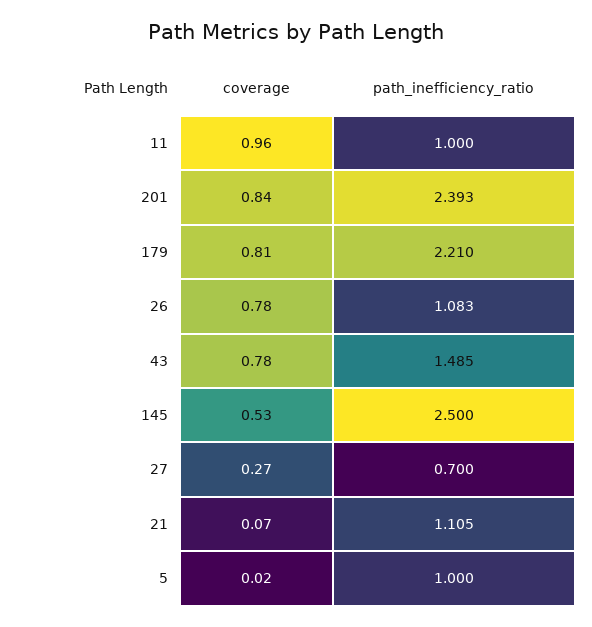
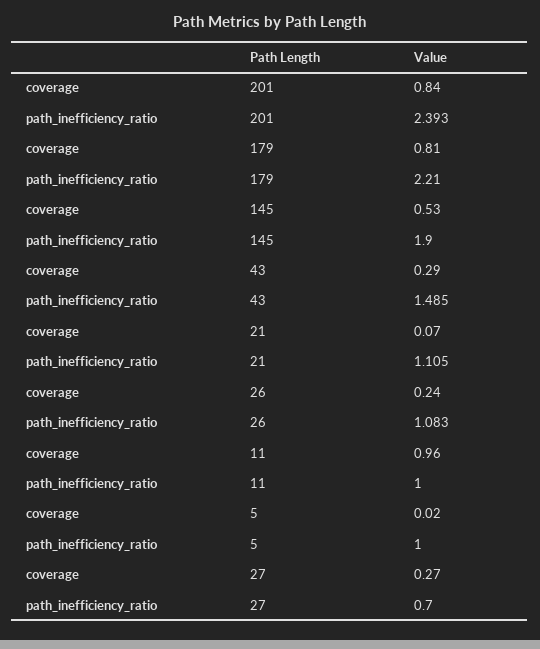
coverage, 26: 0.78 -> 0.24
coverage, 43: 0.78 -> 0.29
path_inefficiency_ratio, 145: 2.5 -> 1.9

